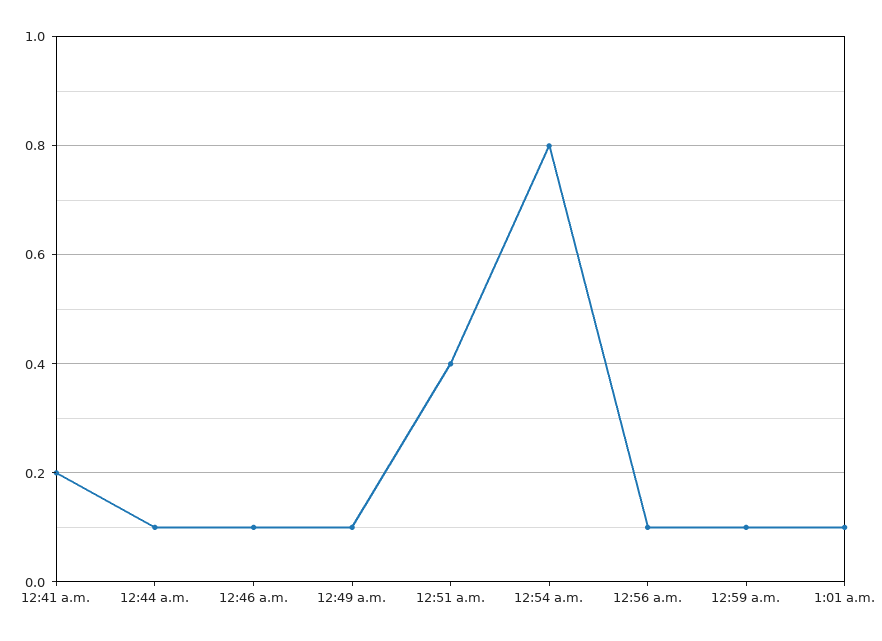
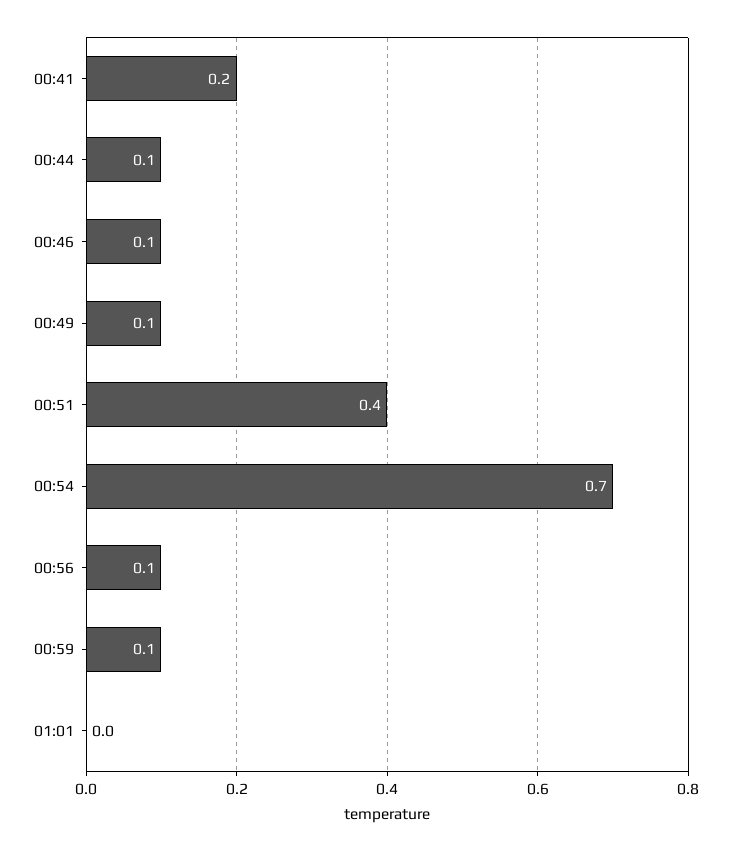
12:54 a.m.: 0.8 -> 0.7
1:01 a.m.: 0.1 -> 0

